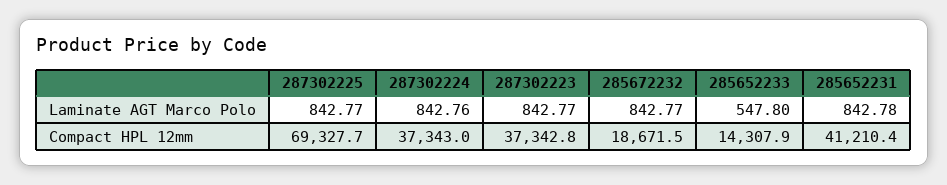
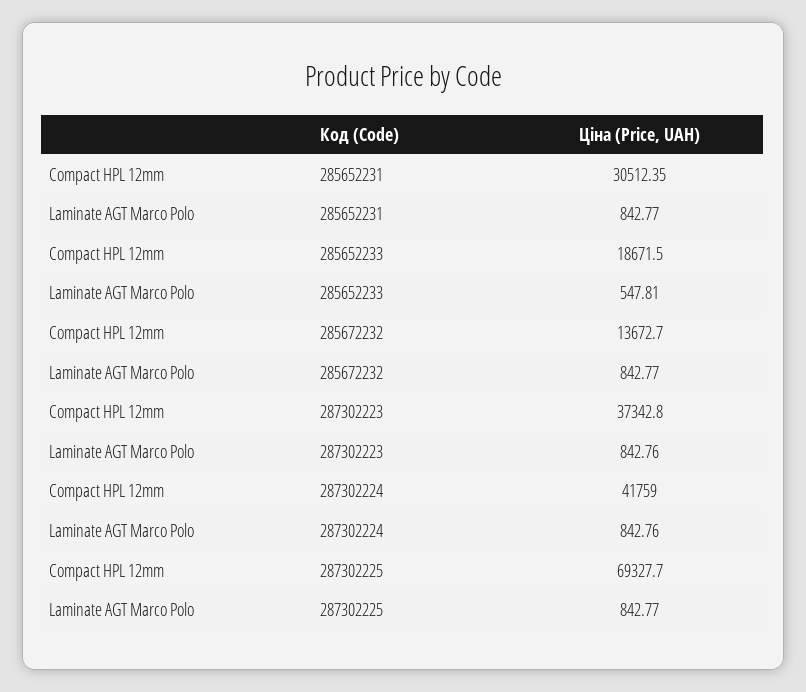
287302223, Laminate AGT Marco Polo: 842.77 -> 842.76
285652233, Laminate AGT Marco Polo: 547.8 -> 547.81
285652231, Laminate AGT Marco Polo: 842.78 -> 842.77
287302224, Compact HPL 12mm: 37343 -> 41759
285672232, Compact HPL 12mm: 18671.5 -> 13672.7
285652233, Compact HPL 12mm: 14307.9 -> 18671.5
285652231, Compact HPL 12mm: 41210.4 -> 30512.35

